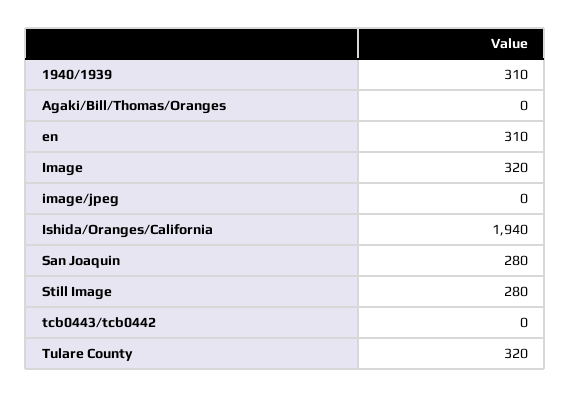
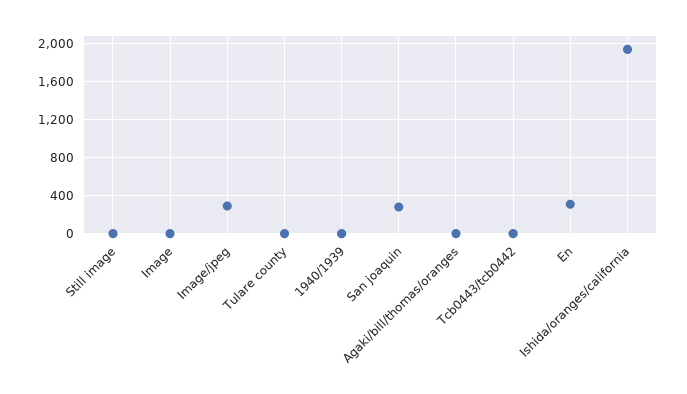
1940/1939: 310 -> 0
Image: 320 -> 0
image/jpeg: 0 -> 300
Still Image: 280 -> 0
Tulare County: 320 -> 0

